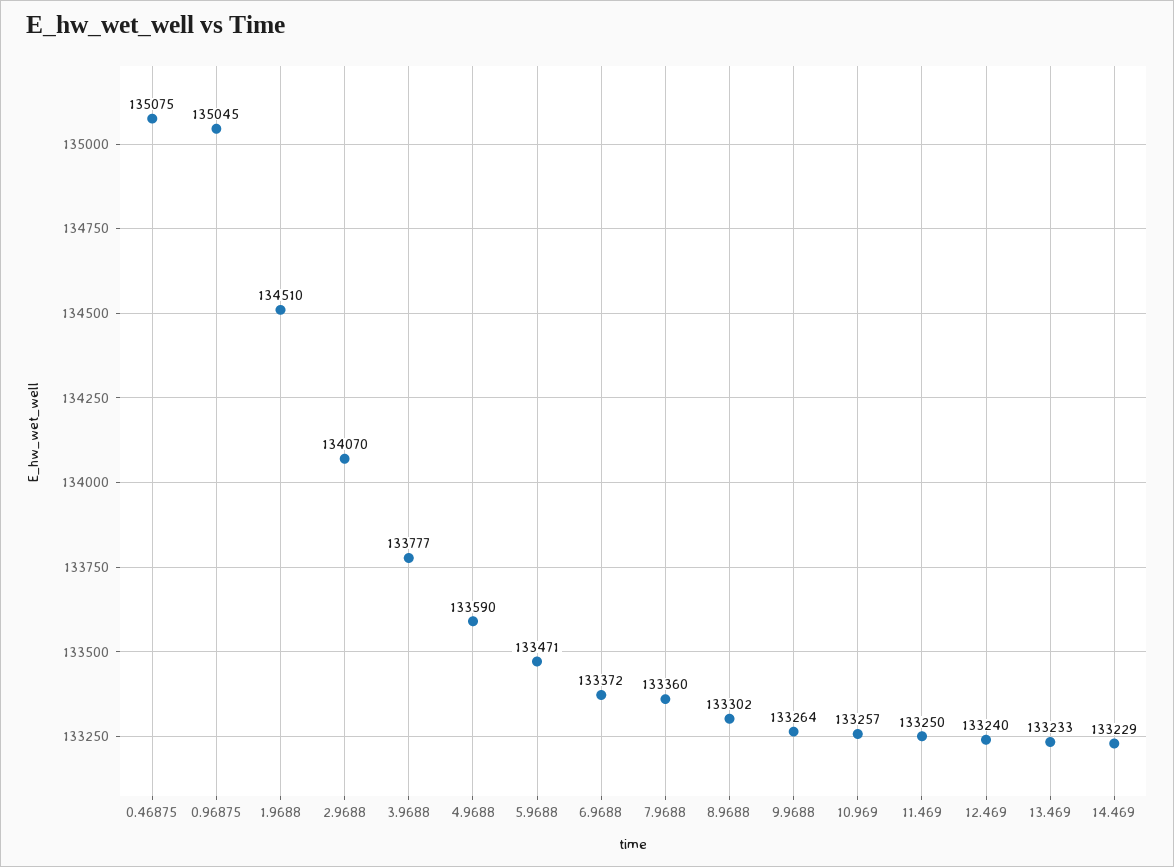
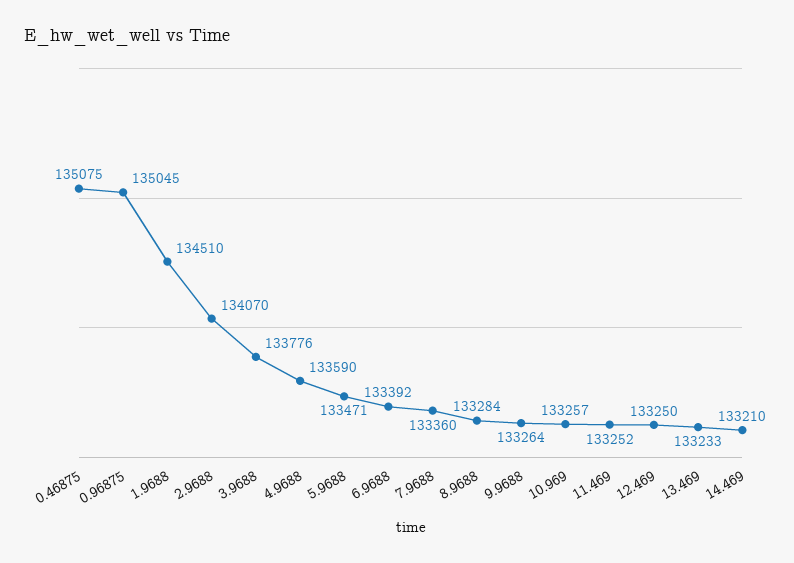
3.9688: 133777 -> 133776
6.9688: 133372 -> 133392
8.9688: 133302 -> 133284
11.469: 133250 -> 133252
12.469: 133240 -> 133250
14.469: 133229 -> 133210

